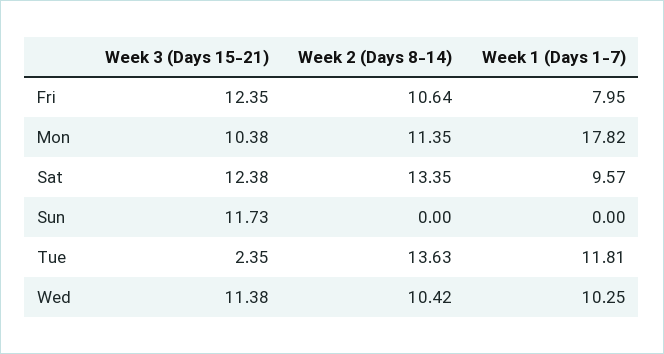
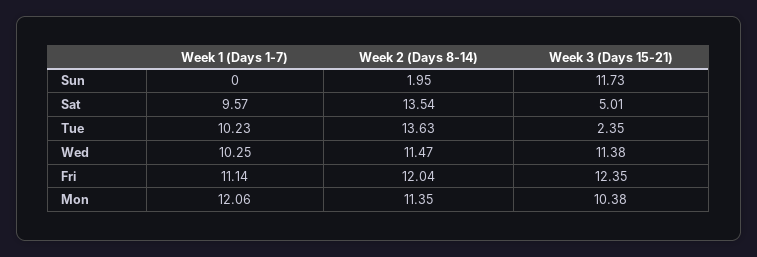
Week 2 (Days 8-14), Fri: 10.64 -> 12.04
Week 1 (Days 1-7), Fri: 7.95 -> 11.14
Week 1 (Days 1-7), Mon: 17.82 -> 12.06
Week 3 (Days 15-21), Sat: 12.38 -> 5.01
Week 2 (Days 8-14), Sat: 13.35 -> 13.54
Week 2 (Days 8-14), Sun: 0 -> 1.95
Week 1 (Days 1-7), Tue: 11.81 -> 10.23
Week 2 (Days 8-14), Wed: 10.42 -> 11.47

